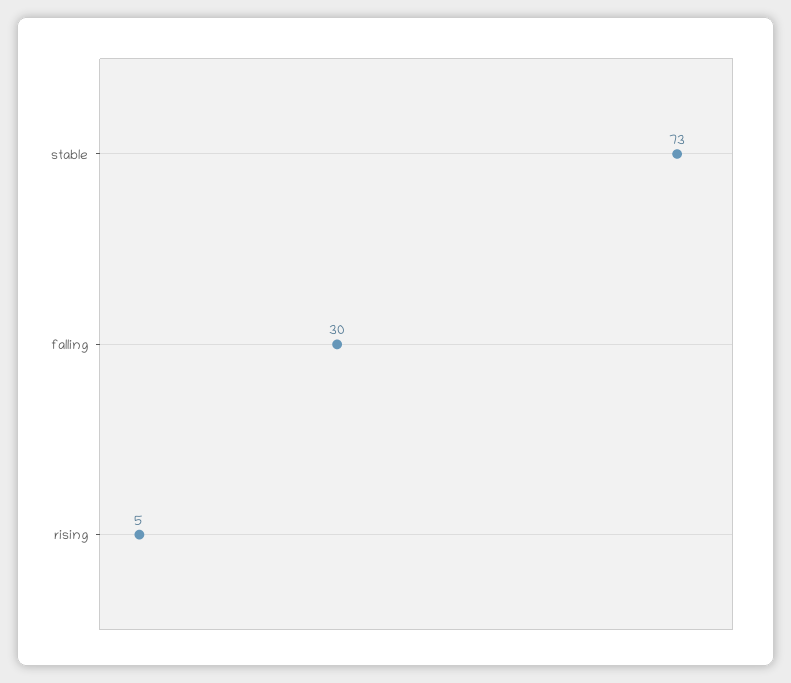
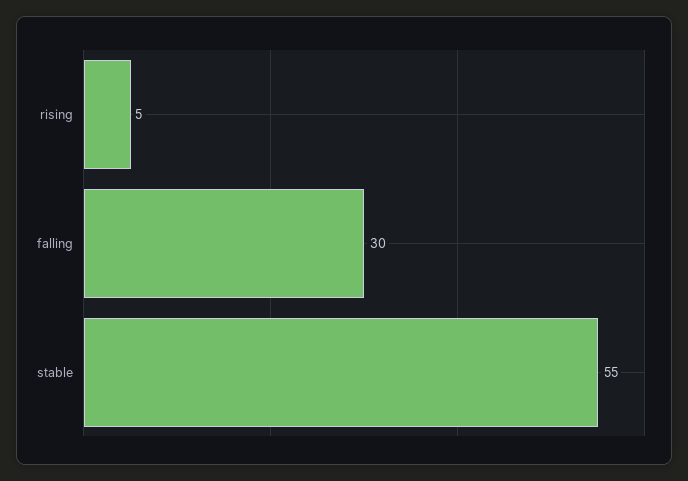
stable: 73 -> 55

